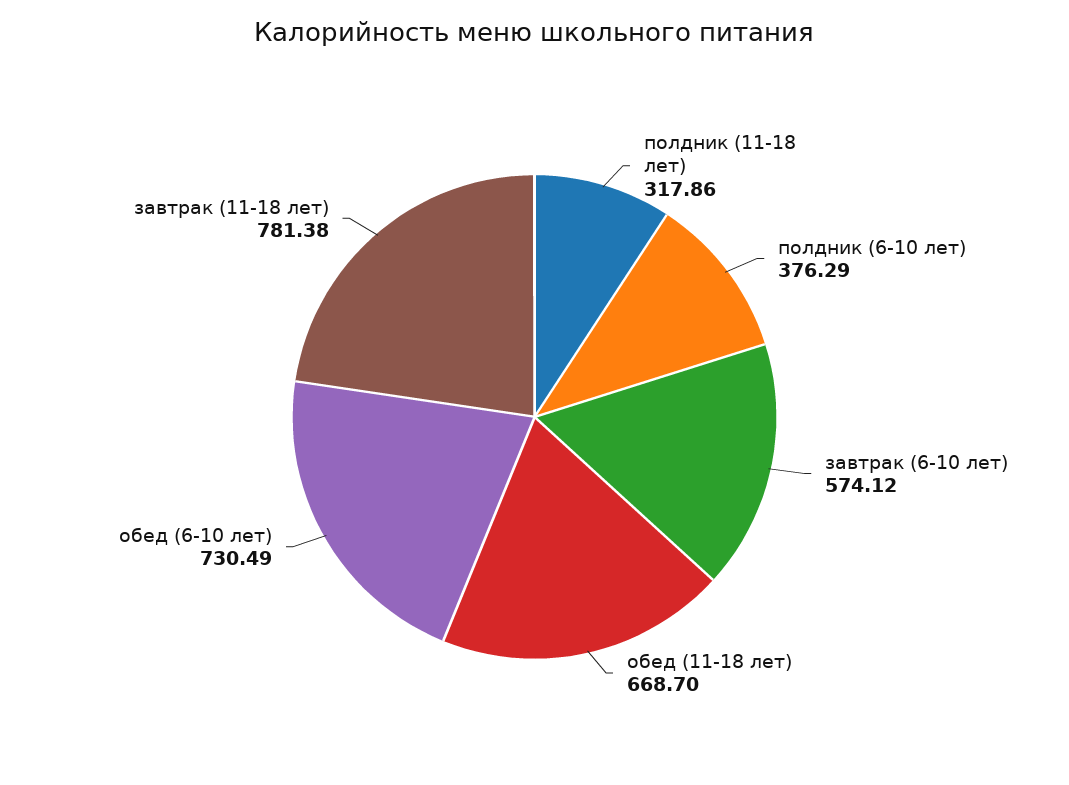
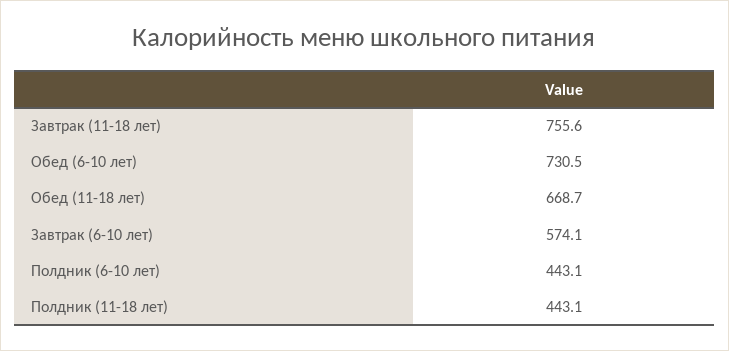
полдник (11-18 лет): 317.86 -> 443.1
полдник (6-10 лет): 376.29 -> 443.1
завтрак (11-18 лет): 781.38 -> 755.6

